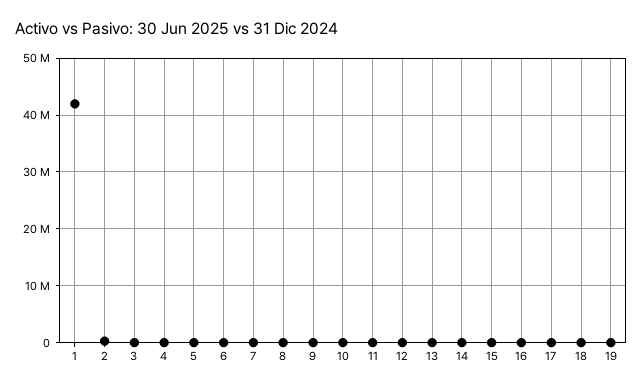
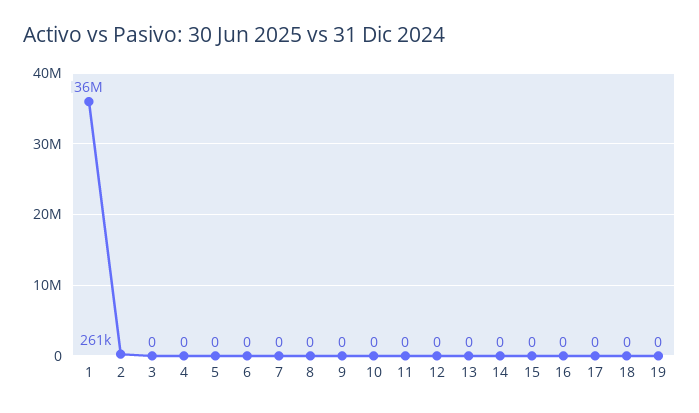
1: 42000000 -> 36000000

